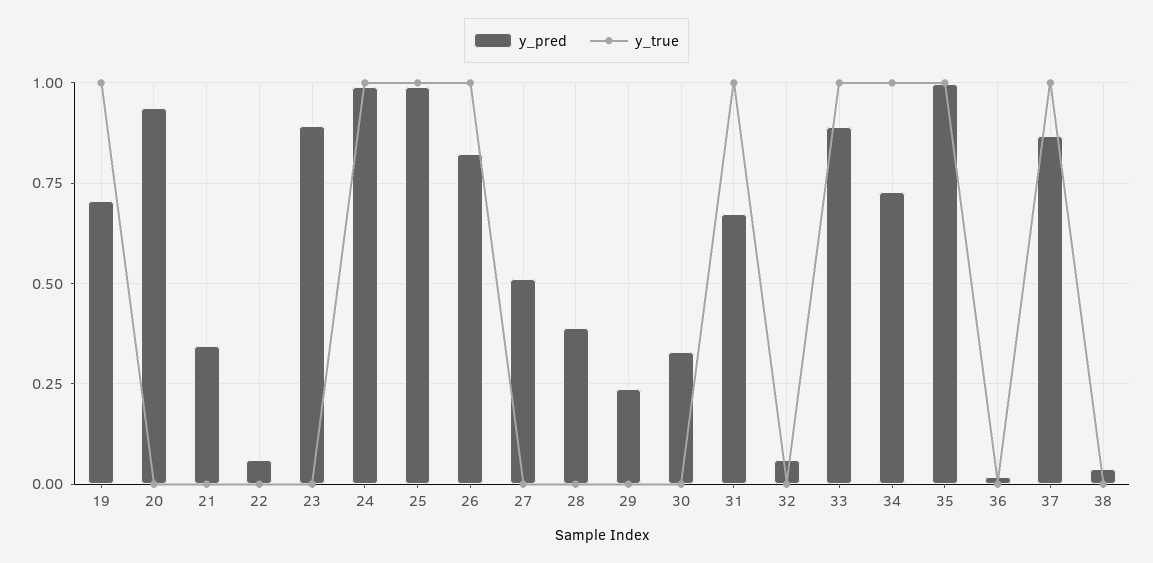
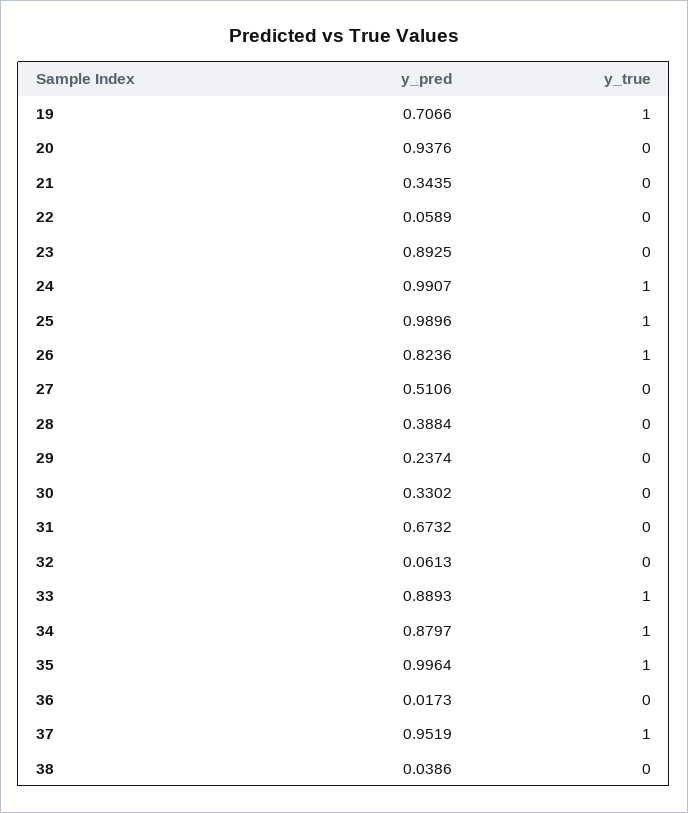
y_true, 31: 1 -> 0
y_pred, 34: 0.725 -> 0.8797
y_pred, 37: 0.875 -> 0.9519

